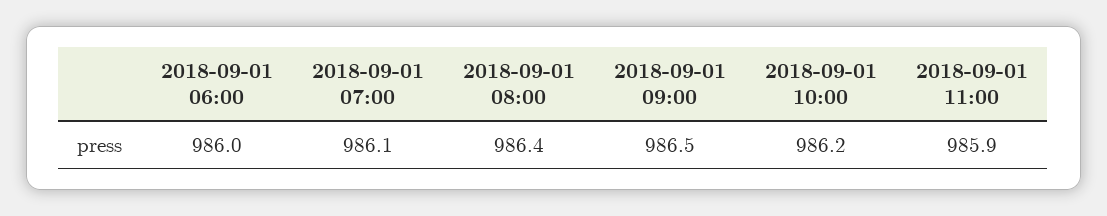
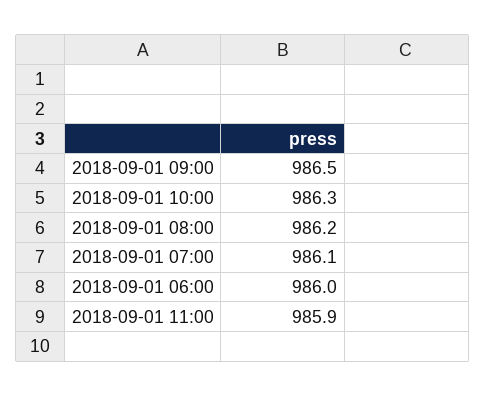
2018-09-01 08:00: 986.4 -> 986.2
2018-09-01 10:00: 986.2 -> 986.3

